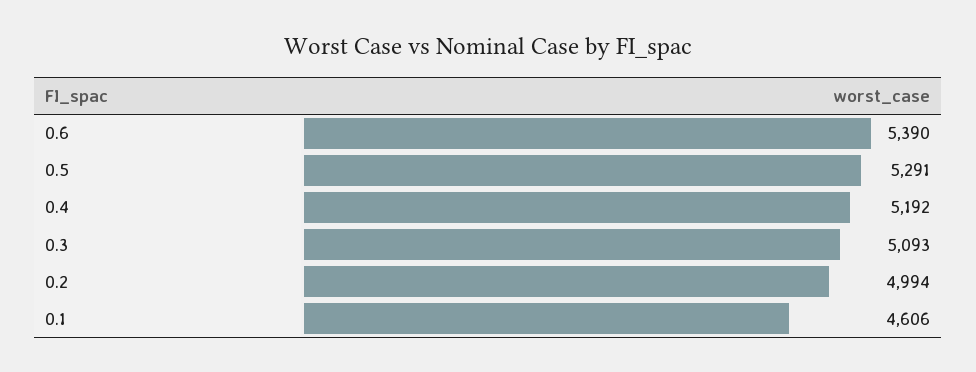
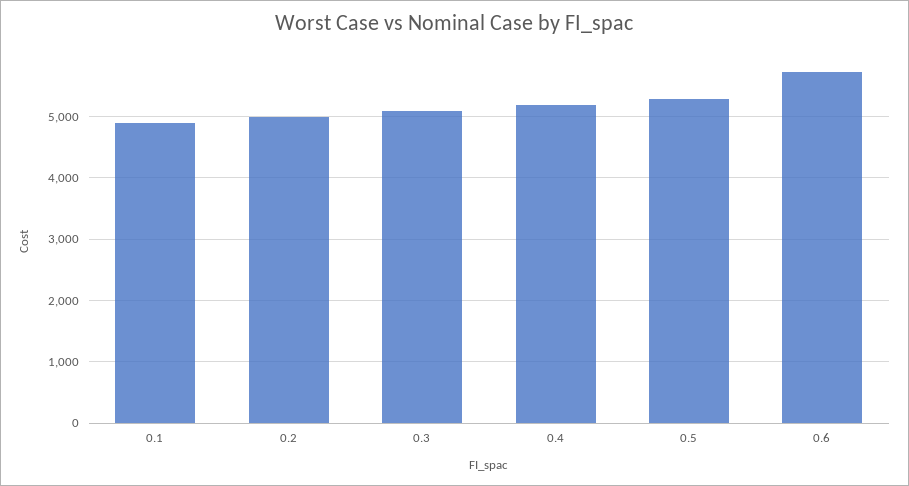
0.6: 5390 -> 5700
0.1: 4606 -> 4900

